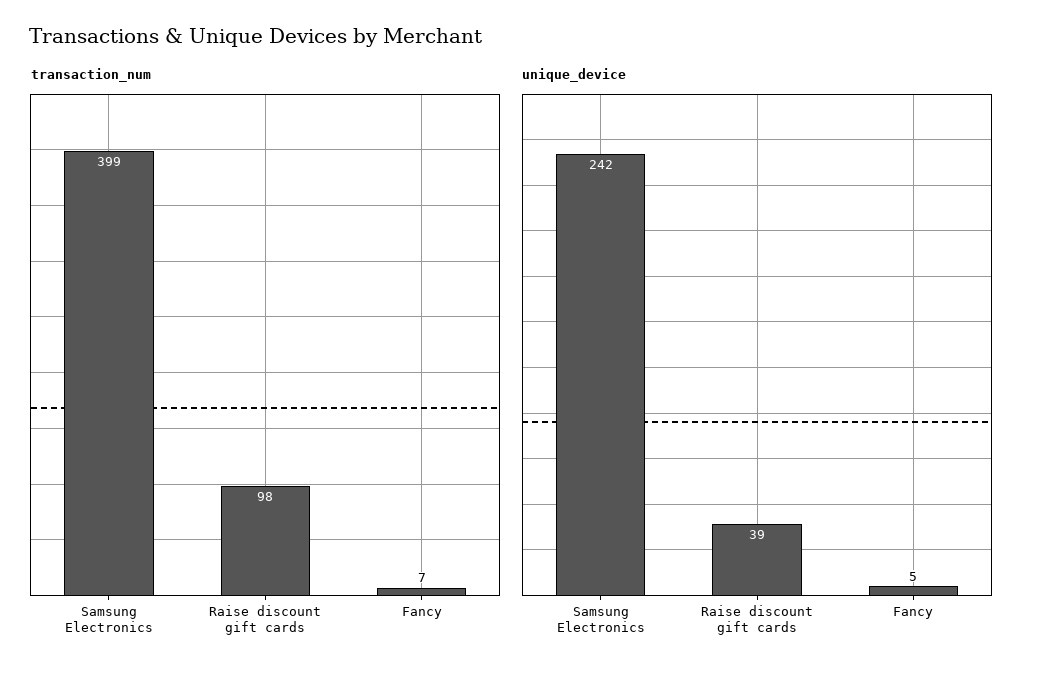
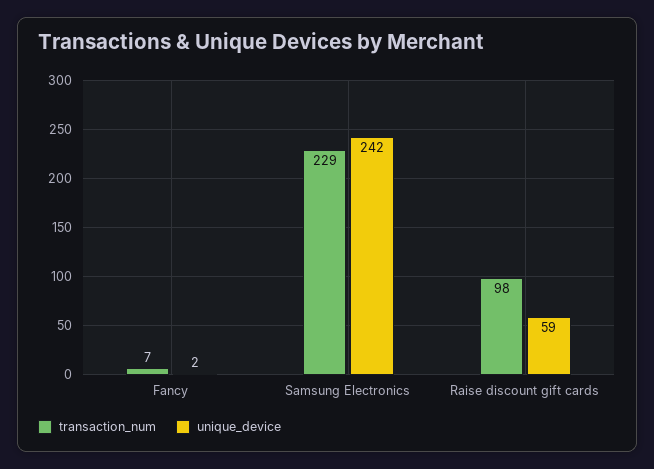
transaction_num, Samsung Electronics: 399 -> 229
unique_device, Raise discount gift cards: 39 -> 59
unique_device, Fancy: 5 -> 2

